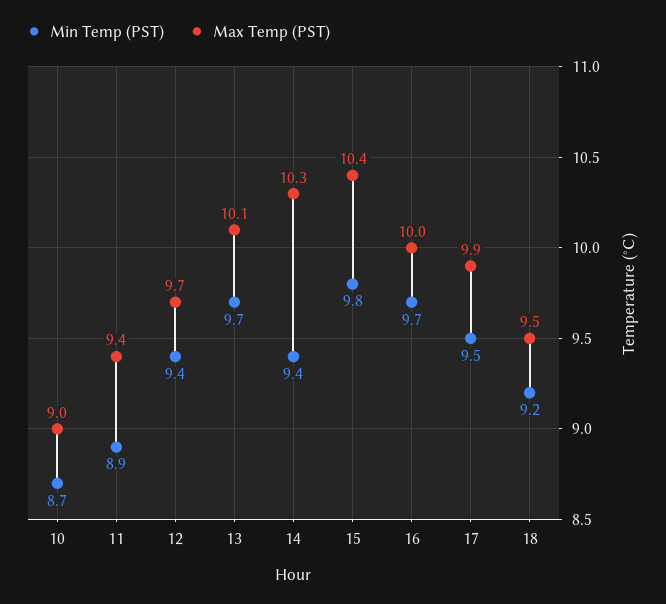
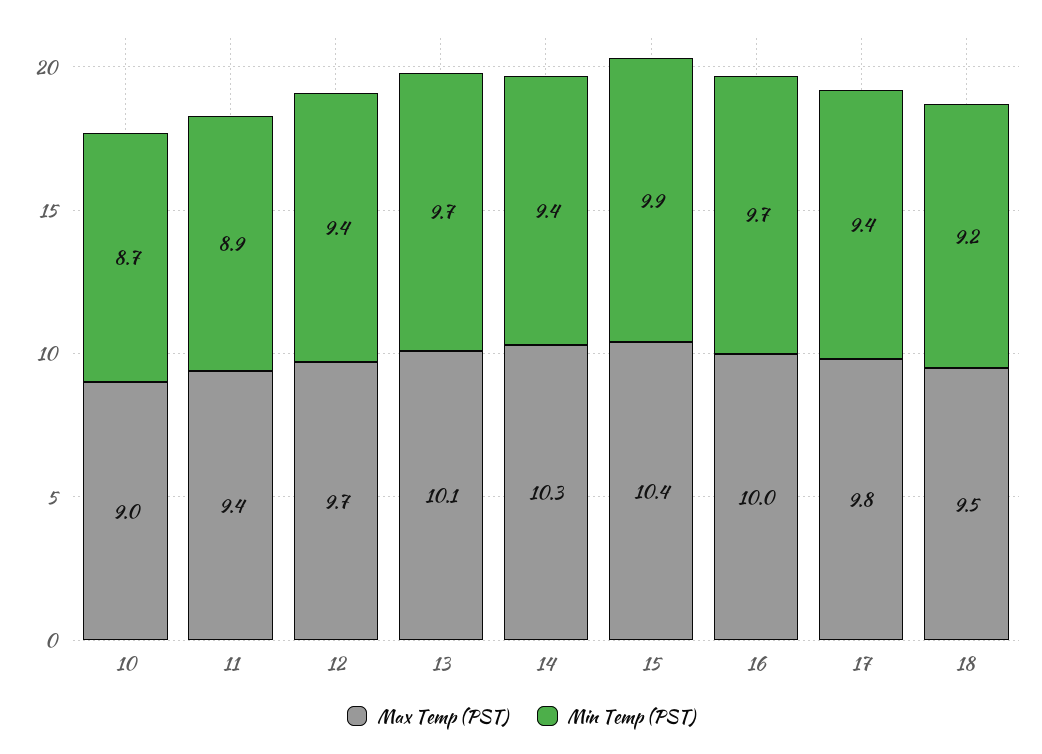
Min Temp (PST), 15: 9.8 -> 9.9
Min Temp (PST), 17: 9.5 -> 9.4
Max Temp (PST), 17: 9.9 -> 9.8

